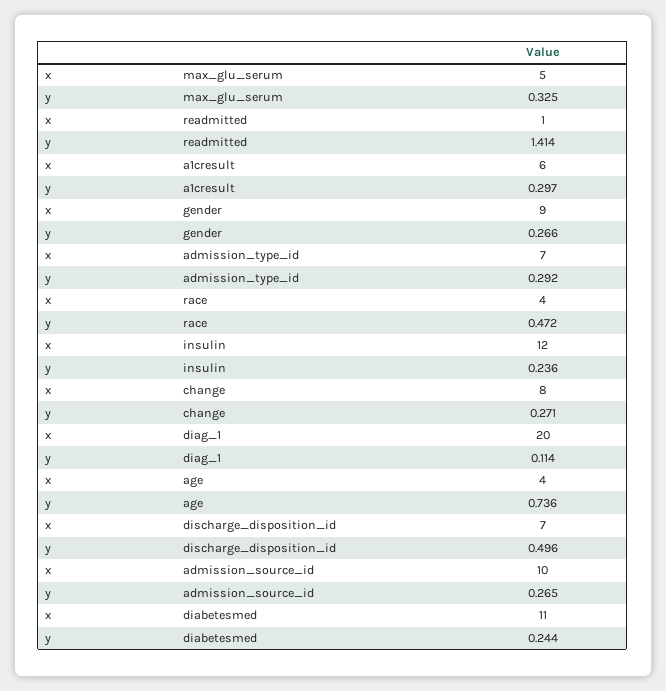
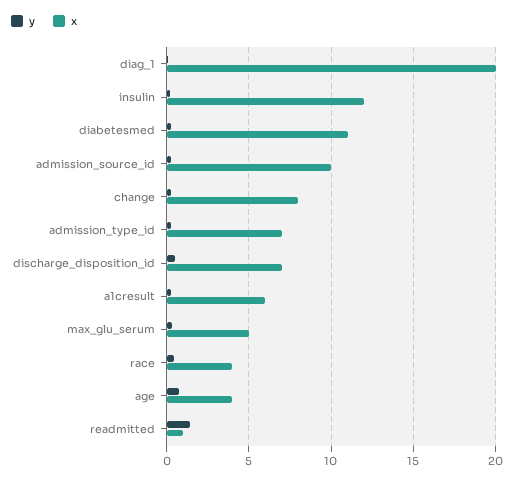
x, gender: 9 -> none
y, gender: 0.266 -> none

